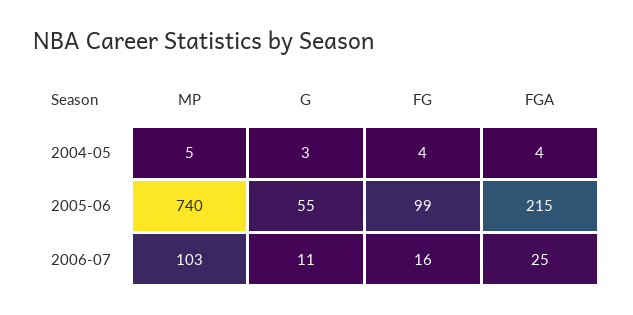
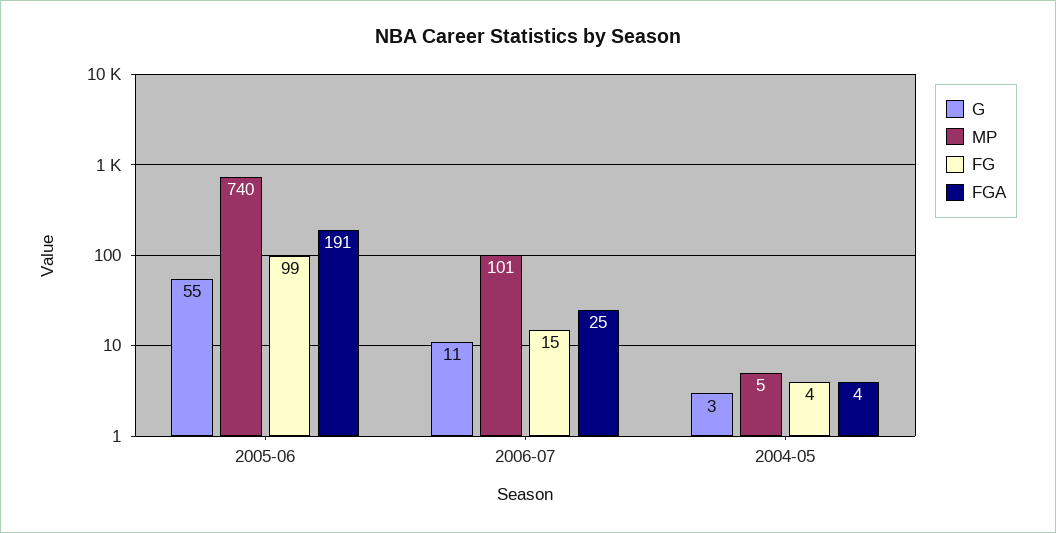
FGA, 2005-06: 215 -> 191
MP, 2006-07: 103 -> 101
FG, 2006-07: 16 -> 15

